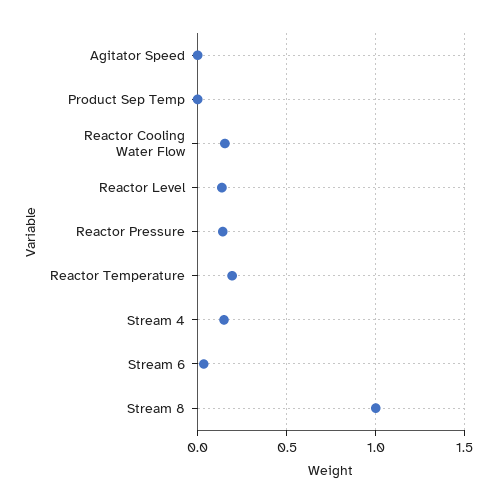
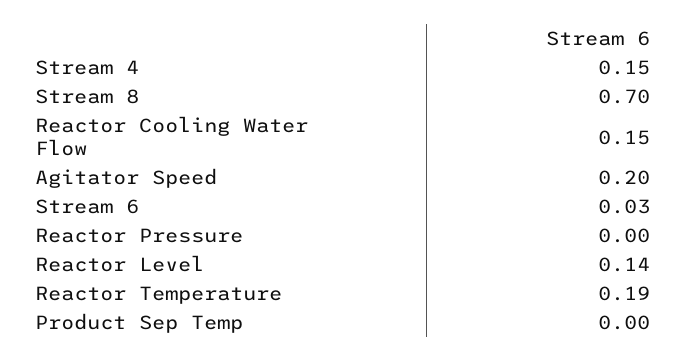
Agitator Speed: 0 -> 0.2
Reactor Pressure: 0.15 -> 0
Stream 8: 1 -> 0.7

